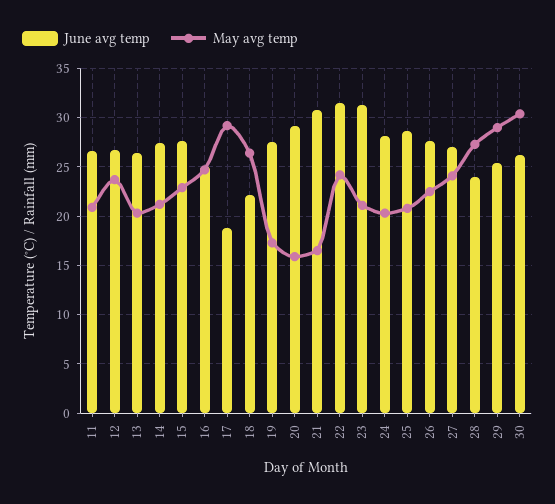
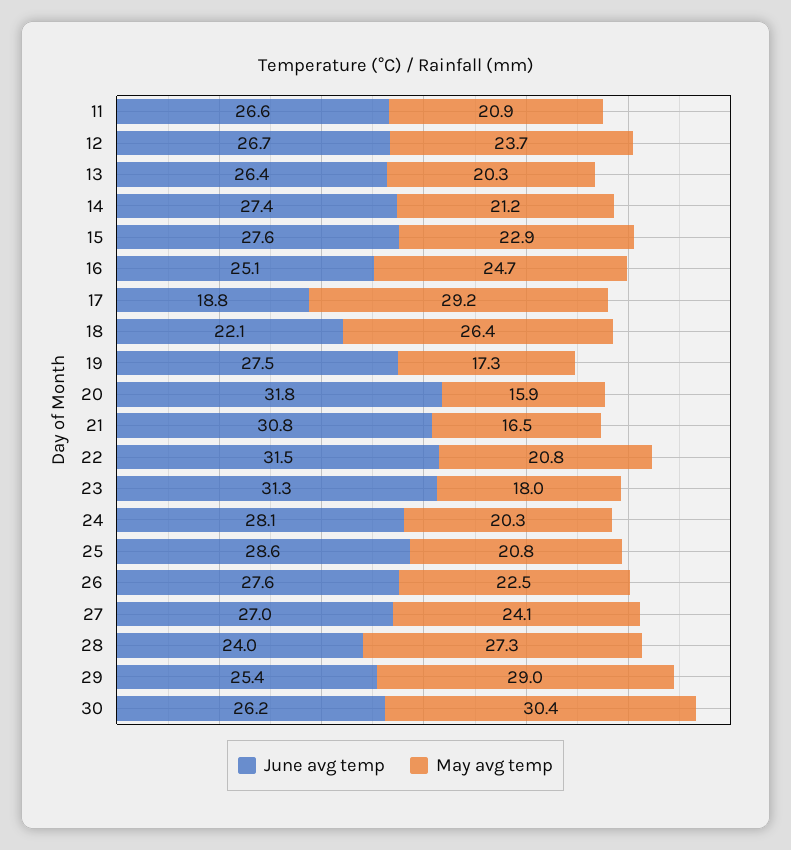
June avg temp, 20: 29 -> 31.8
May avg temp, 22: 24 -> 20.8
May avg temp, 23: 21 -> 18

